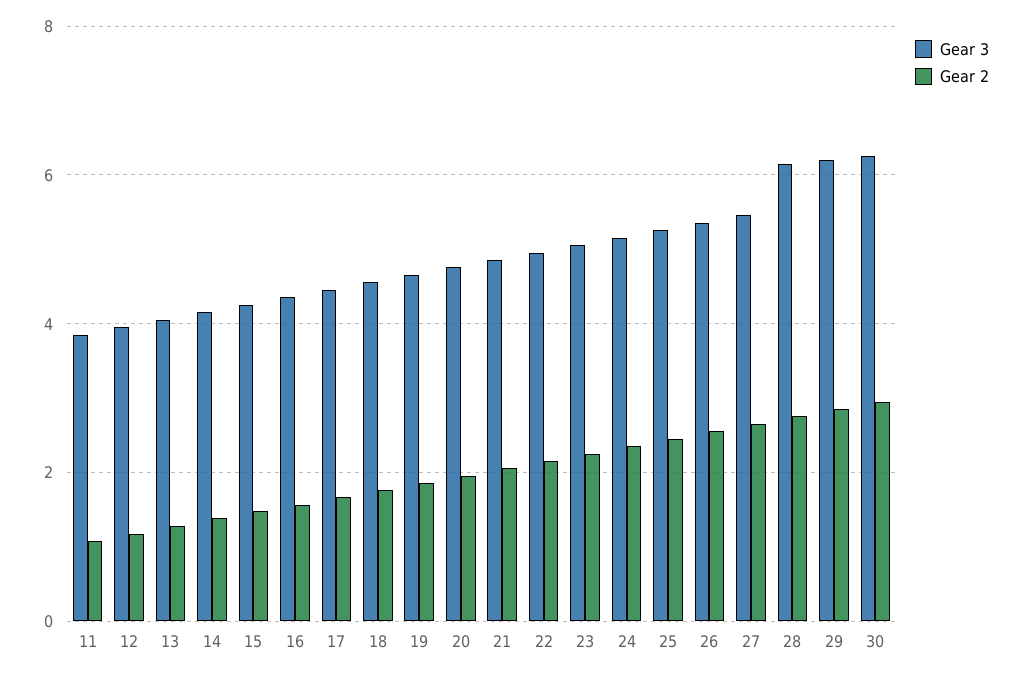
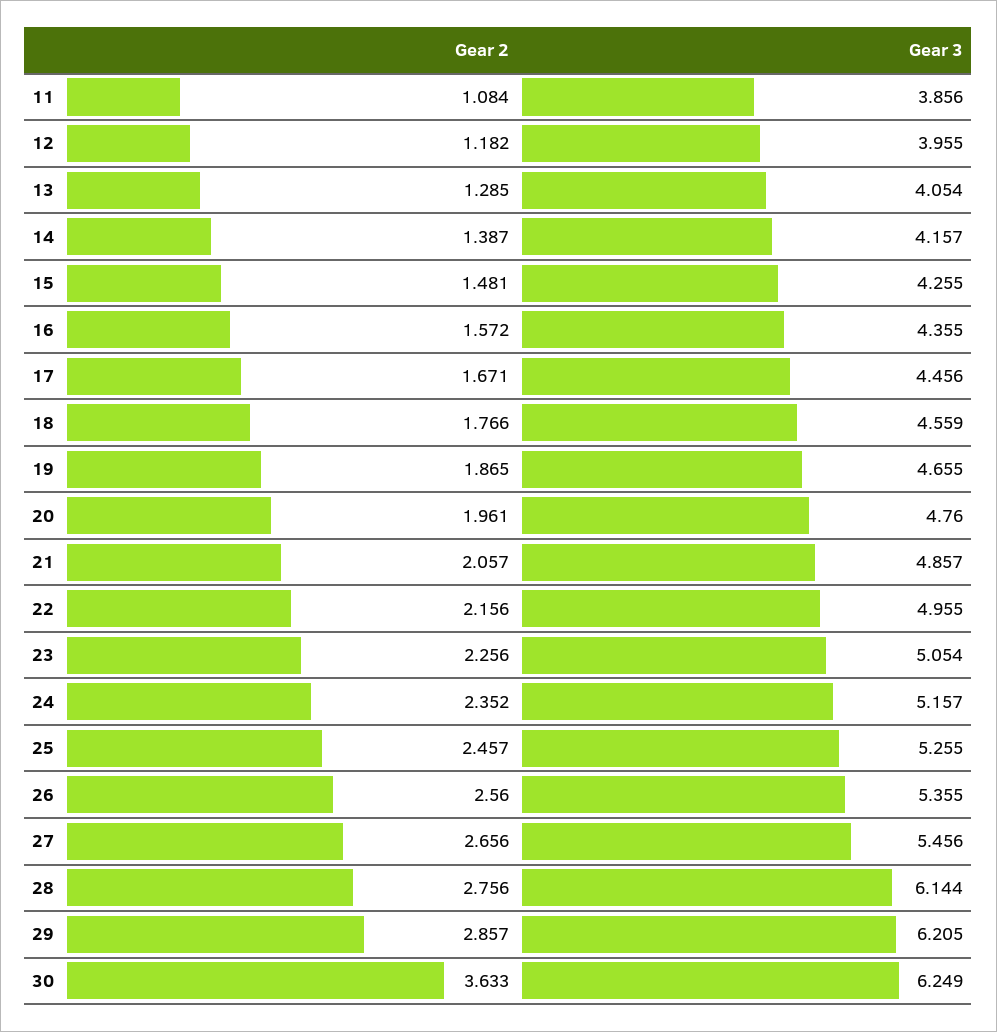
Gear 2, 30: 3 -> 3.633

